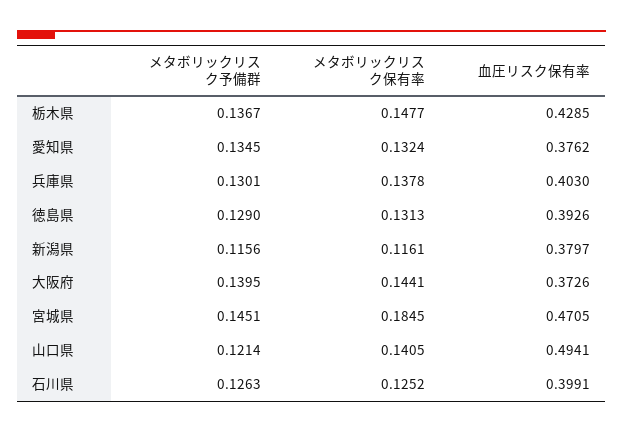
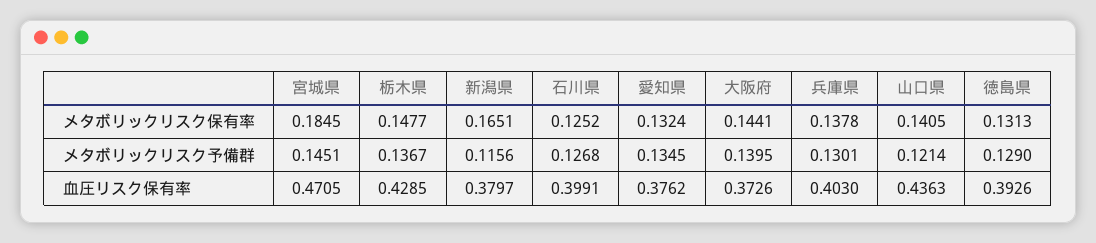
メタボリックリスク保有率, 新潟県: 0.1161 -> 0.1651
血圧リスク保有率, 山口県: 0.4941 -> 0.4363
メタボリックリスク予備群, 石川県: 0.1263 -> 0.1268

